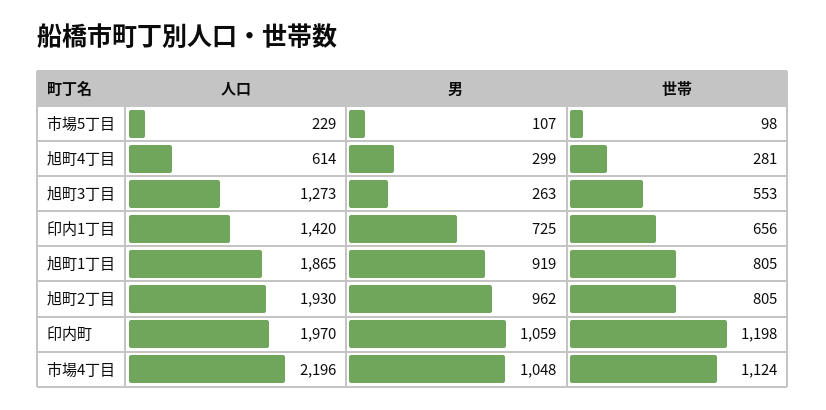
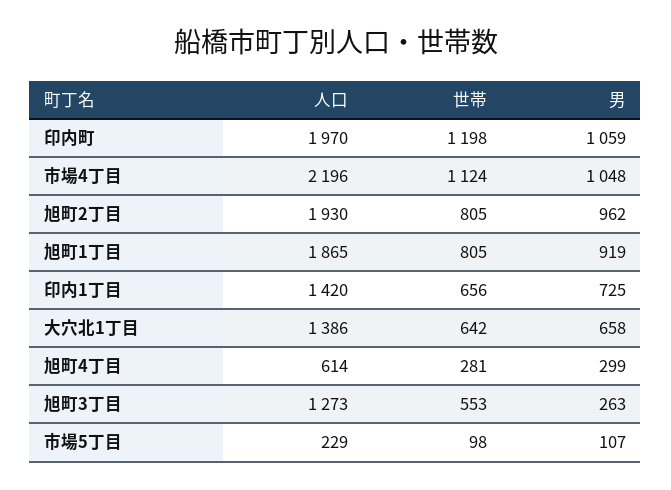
人口, 大穴北1丁目: none -> 1386
世帯, 大穴北1丁目: none -> 642
男, 大穴北1丁目: none -> 658

